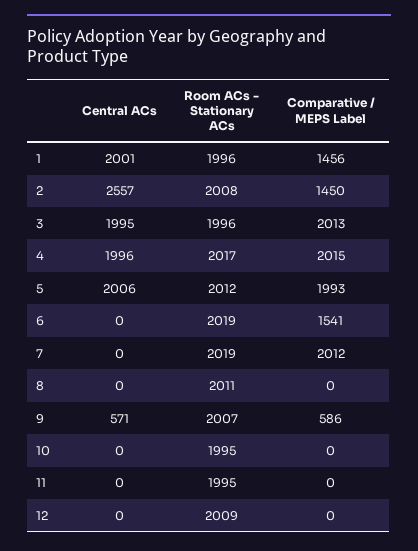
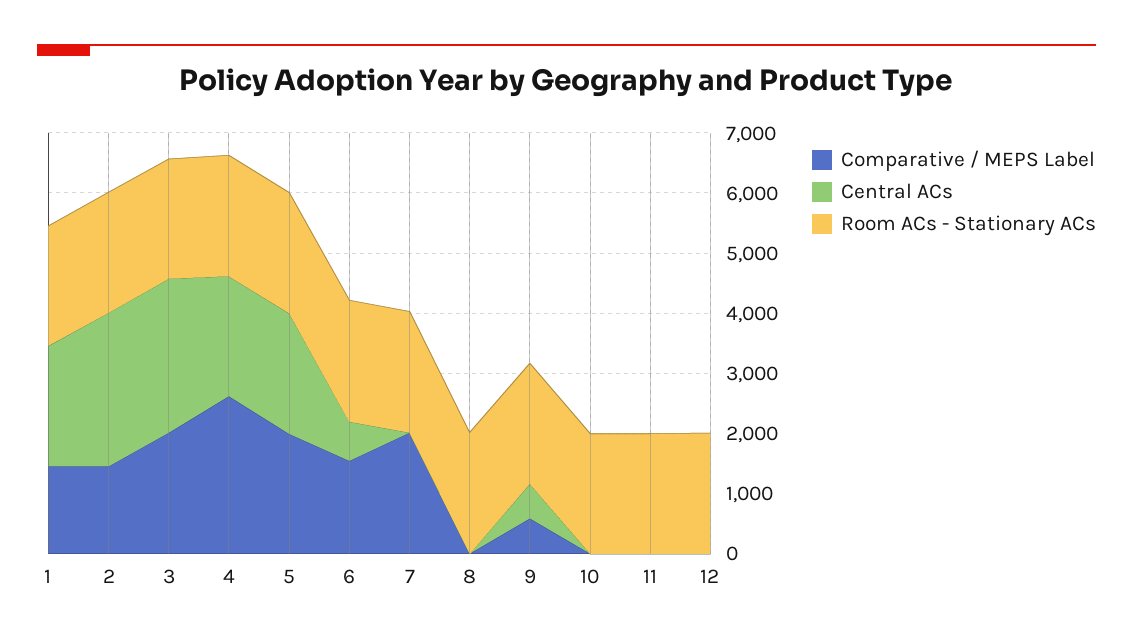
Central ACs, 3: 1995 -> 2600
Comparative / MEPS Label, 4: 2015 -> 2600
Central ACs, 6: 0 -> 600

